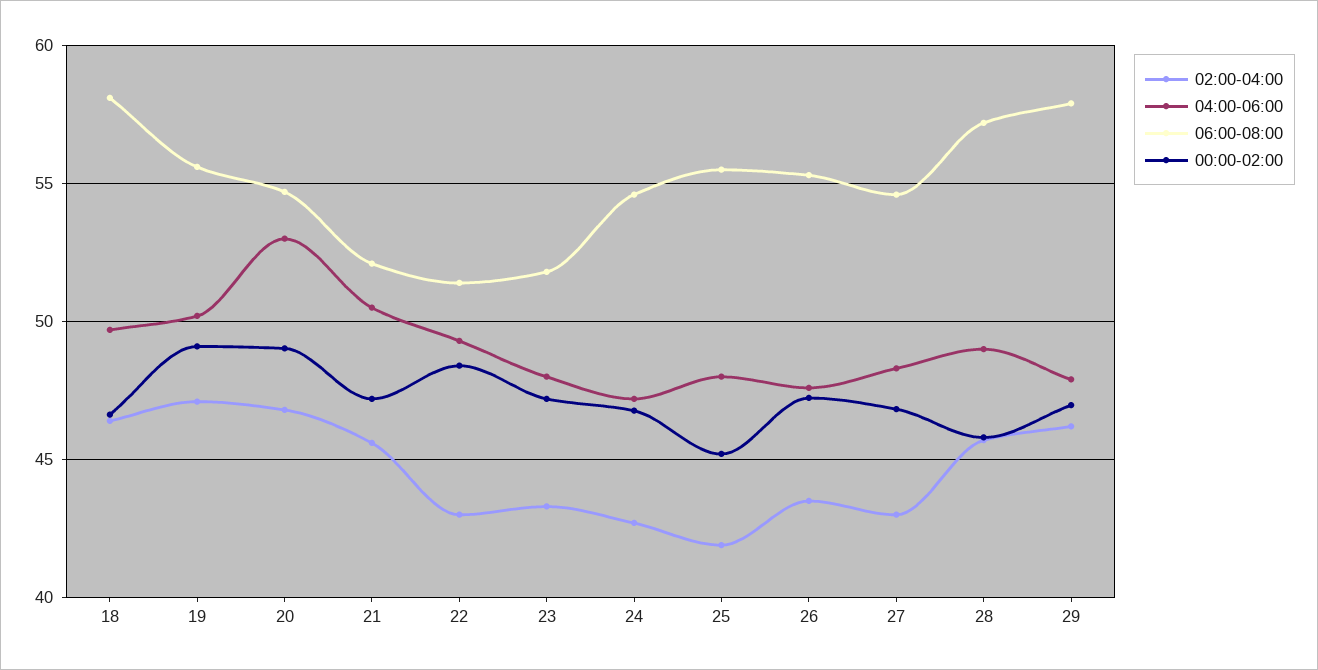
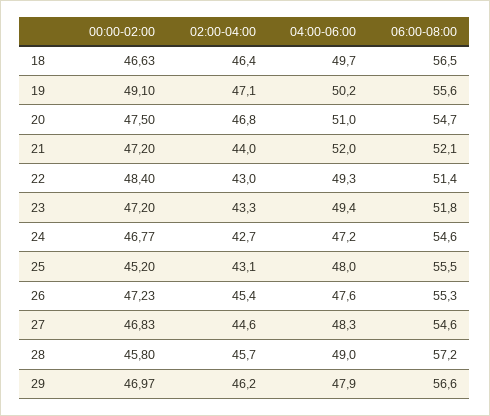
06:00-08:00, 18: 58 -> 56.5
04:00-06:00, 20: 53 -> 51
00:00-02:00, 20: 49 -> 47.5
02:00-04:00, 21: 45.5 -> 44
04:00-06:00, 21: 50.5 -> 52
04:00-06:00, 23: 48 -> 49.4
02:00-04:00, 25: 42 -> 43.1
02:00-04:00, 26: 43.5 -> 45.4
02:00-04:00, 27: 43 -> 44.6
06:00-08:00, 29: 58 -> 56.6

